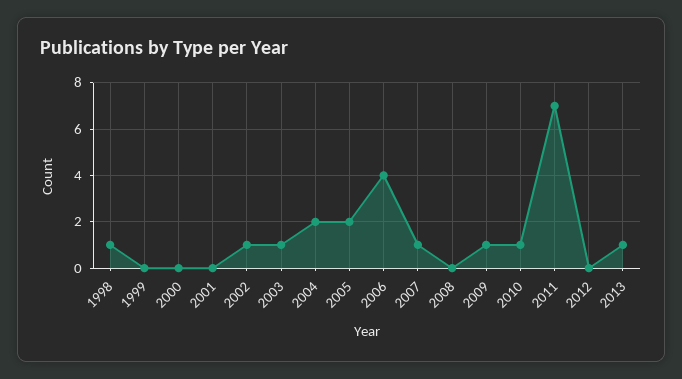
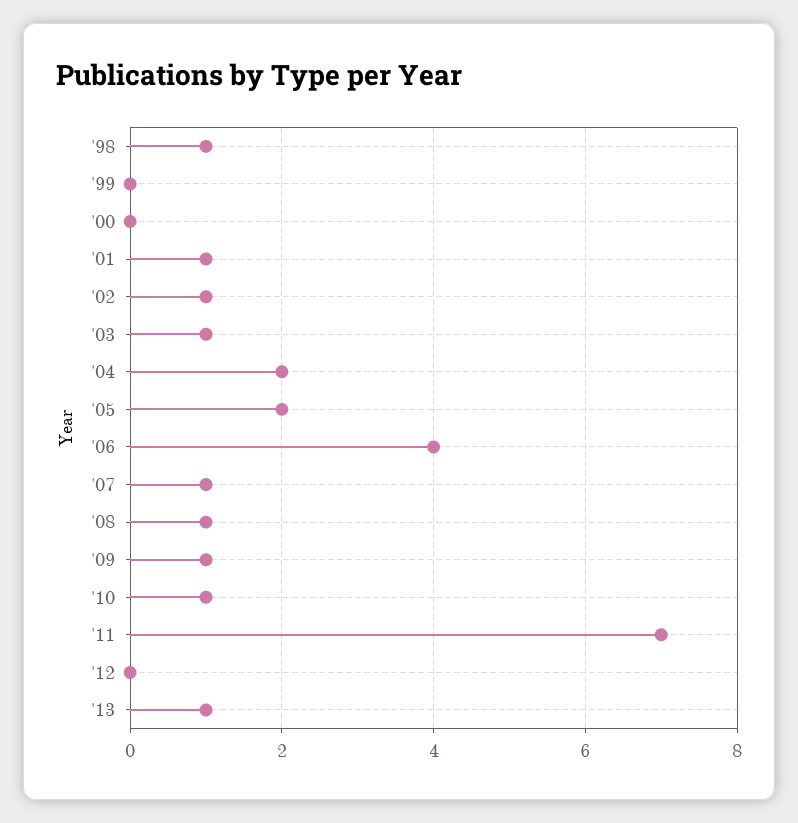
2001: 0 -> 1
2008: 0 -> 1

